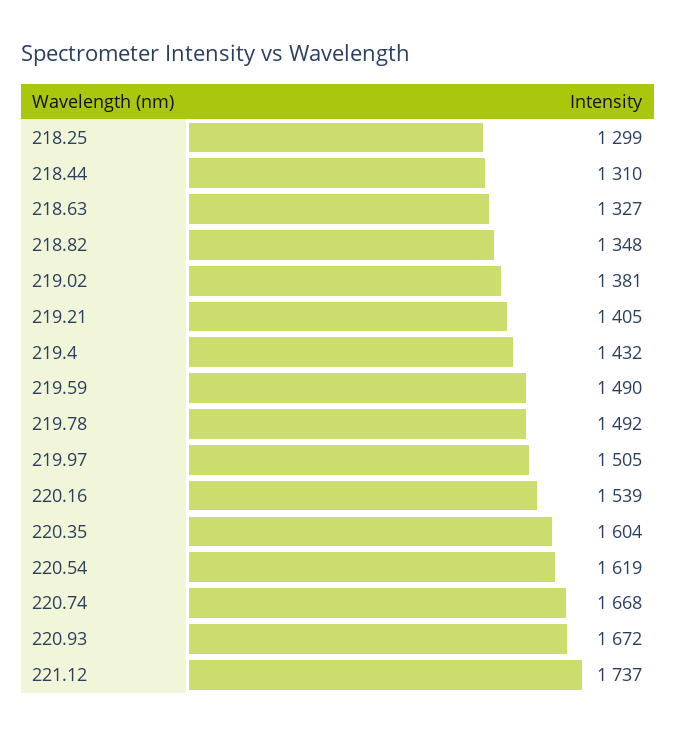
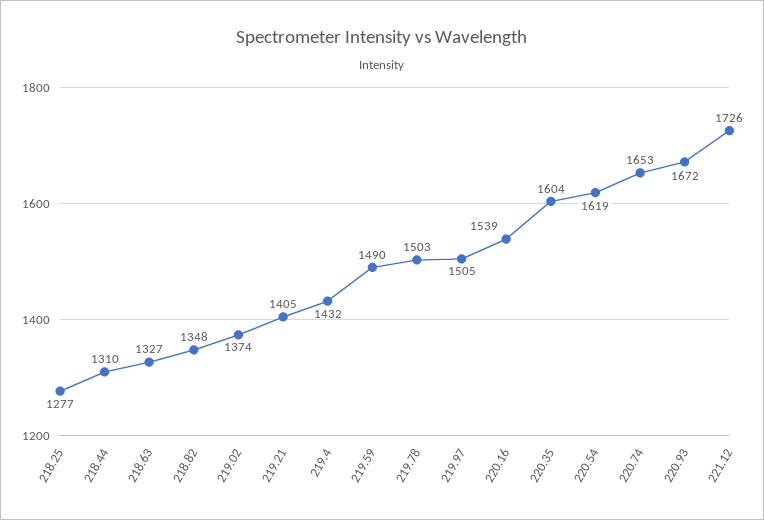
218.25: 1299 -> 1277
219.02: 1381 -> 1374
219.78: 1492 -> 1503
220.74: 1668 -> 1653
221.12: 1737 -> 1726

